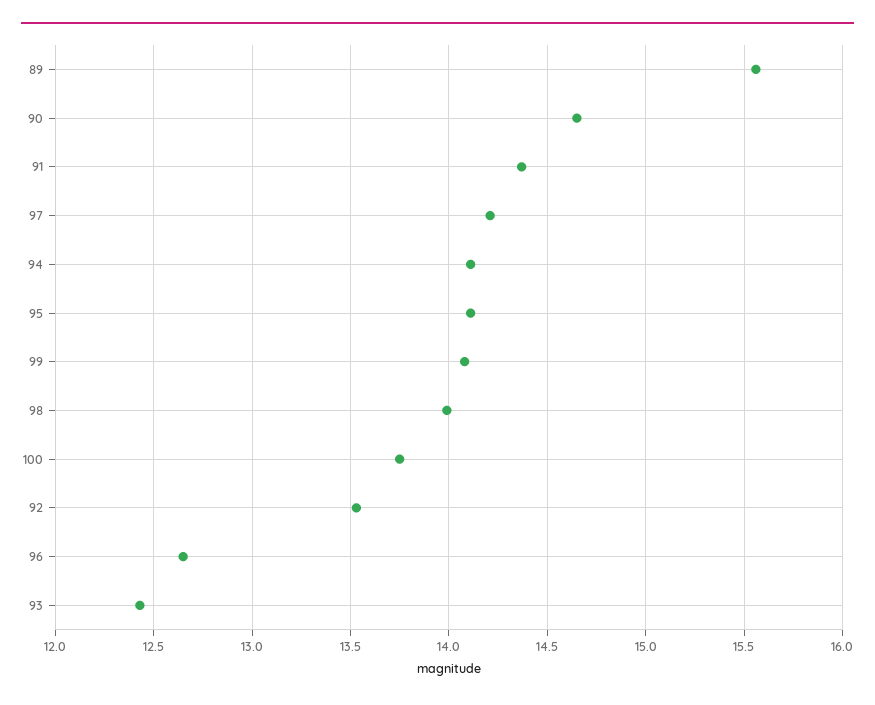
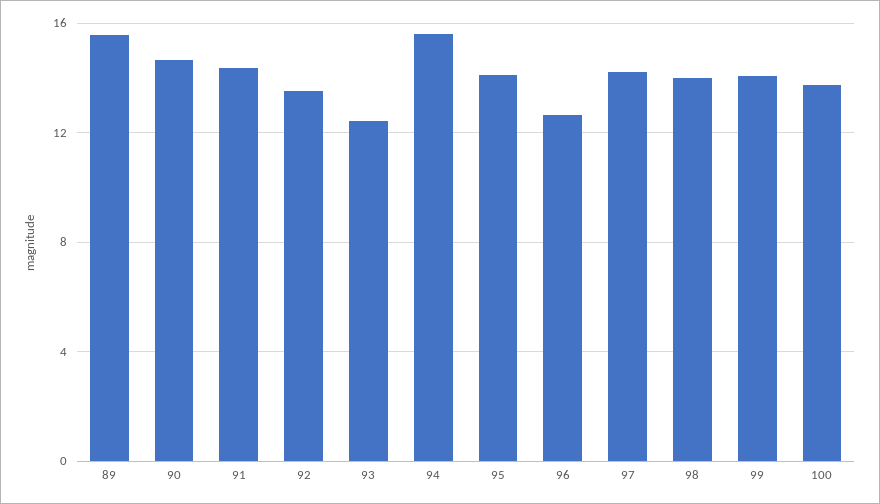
94: 14.1 -> 15.5

